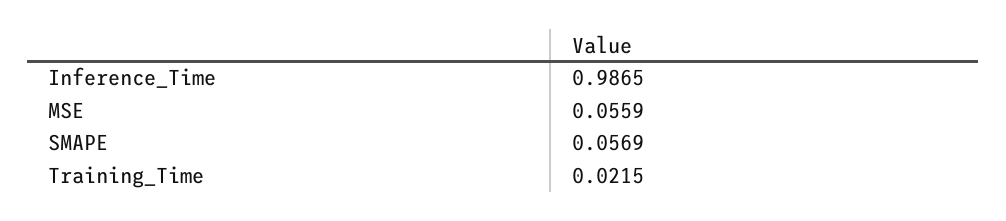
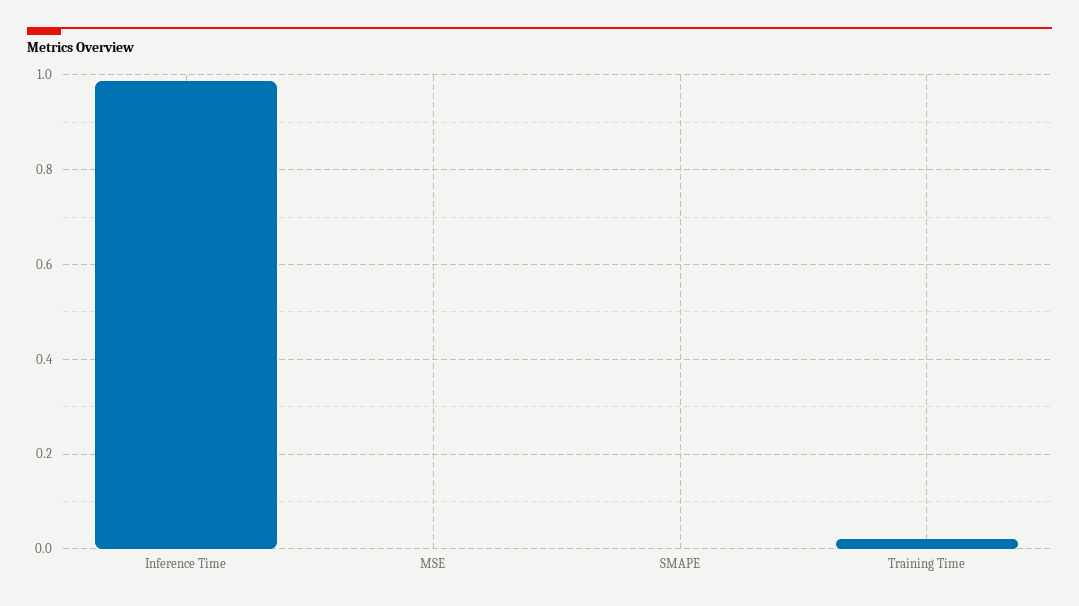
MSE: 0.0559 -> 0
SMAPE: 0.0569 -> 0

